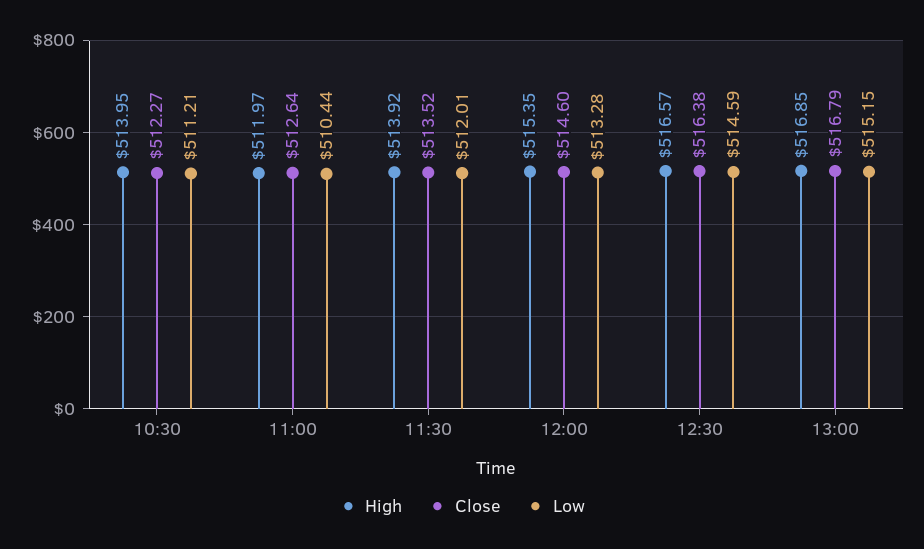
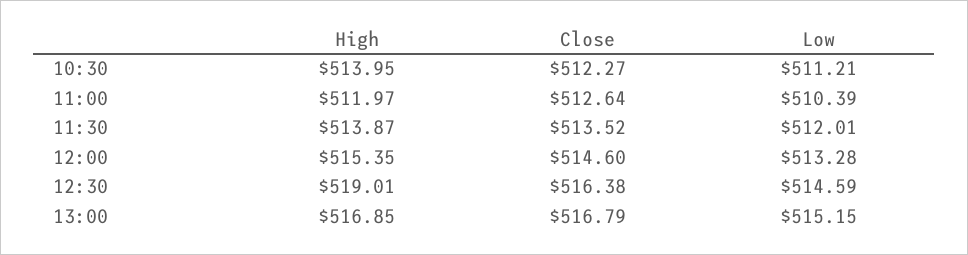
Low, 11:00: 510.44 -> 510.39
High, 11:30: 513.92 -> 513.87
High, 12:30: 516.57 -> 519.01

